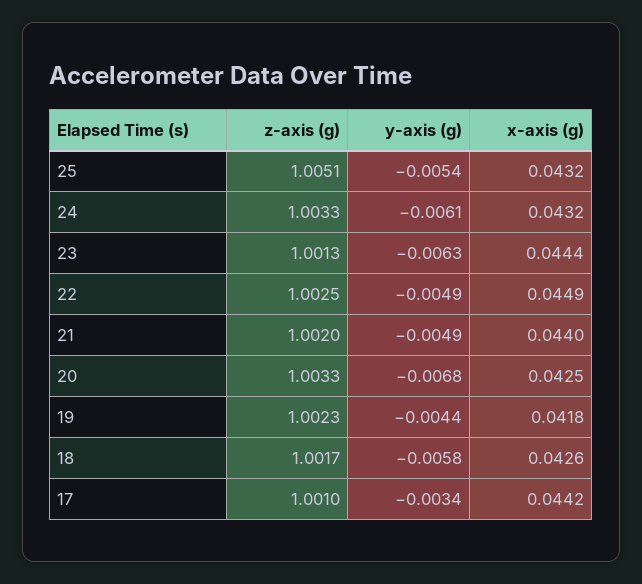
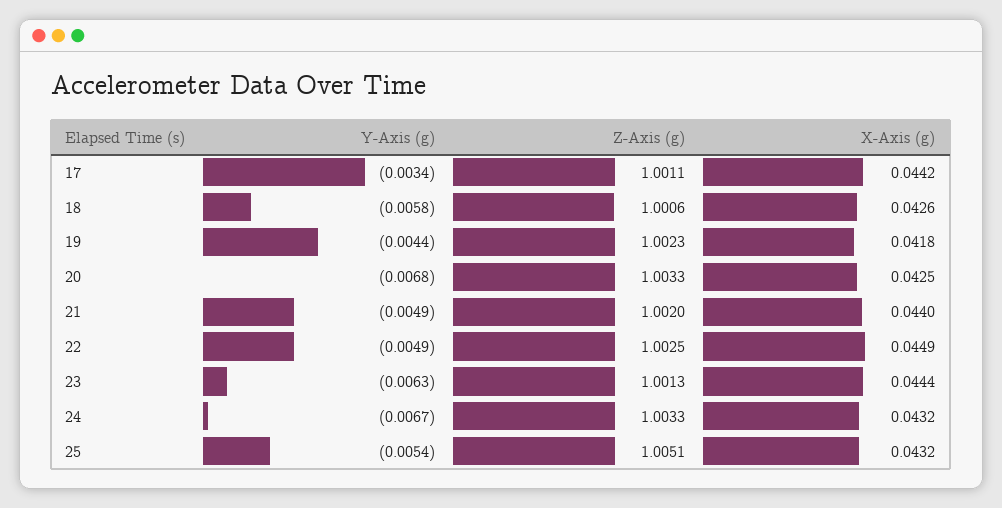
y-axis (g), 24: -0.0061 -> -0.0067
z-axis (g), 18: 1.0017 -> 1.0006
z-axis (g), 17: 1.001 -> 1.0011

